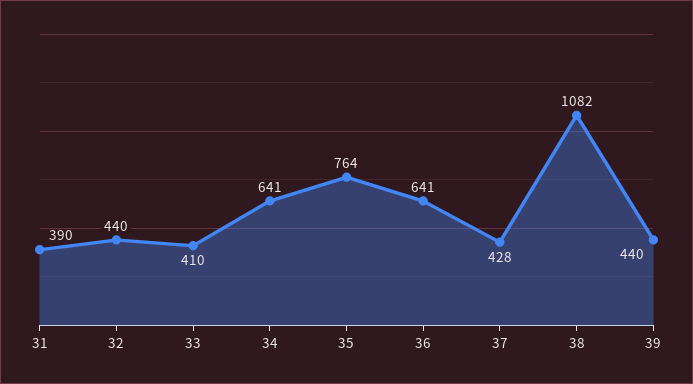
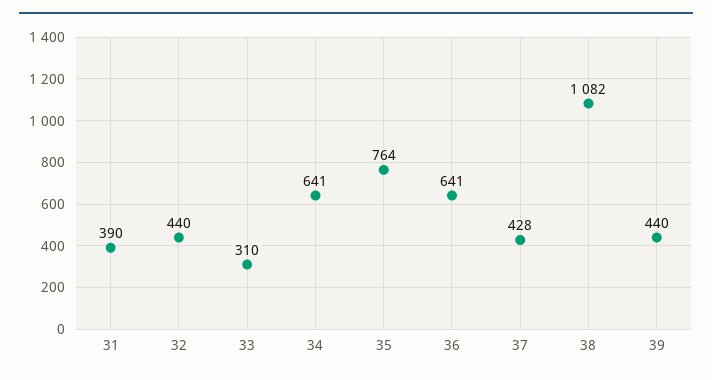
33: 410 -> 310

